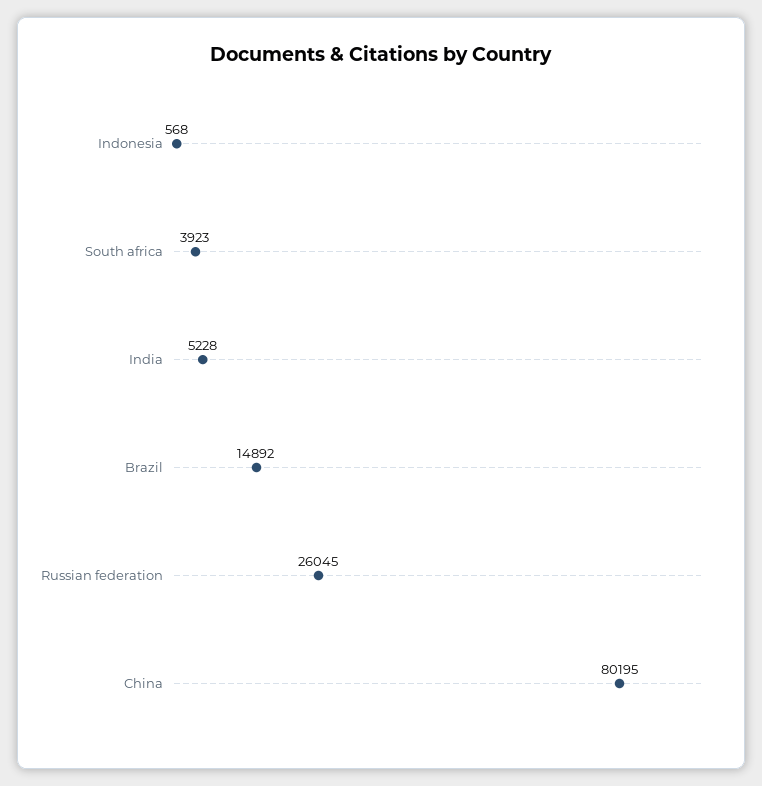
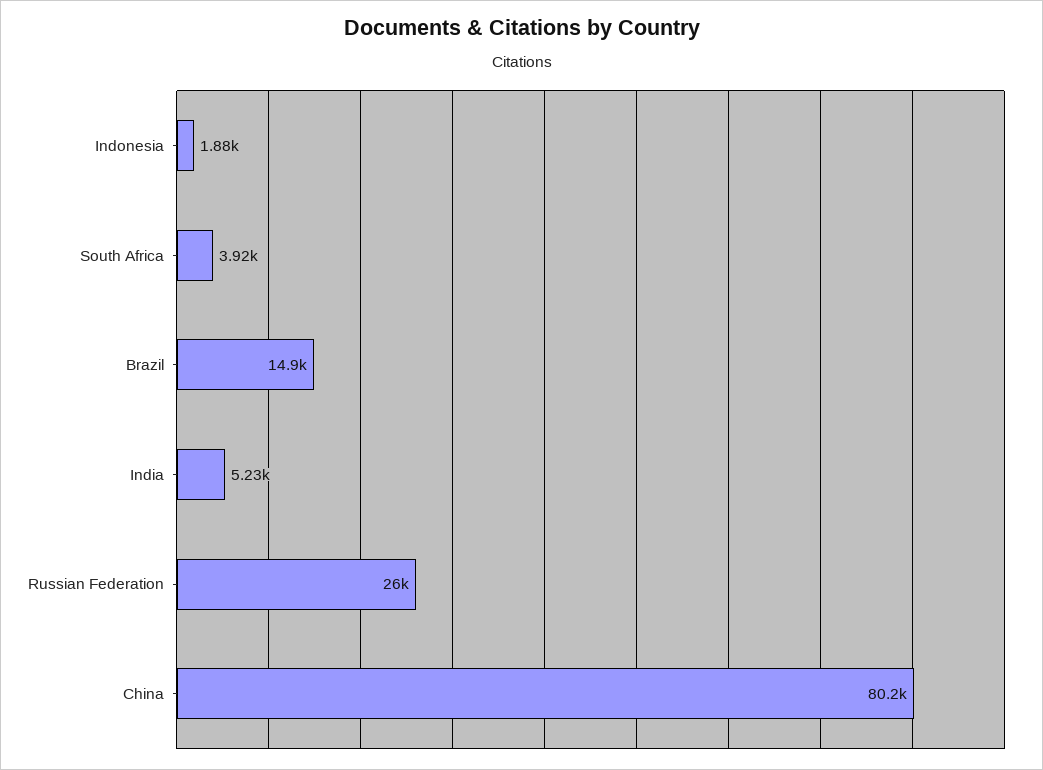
Indonesia: 568 -> 1880

